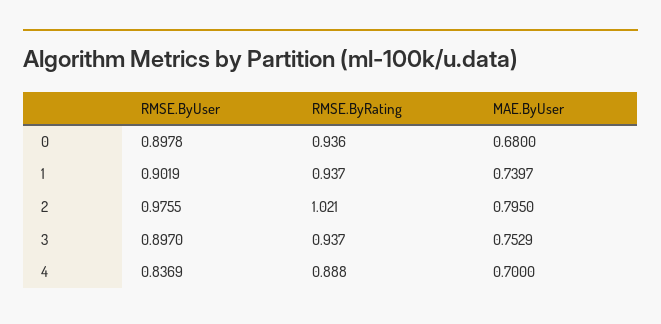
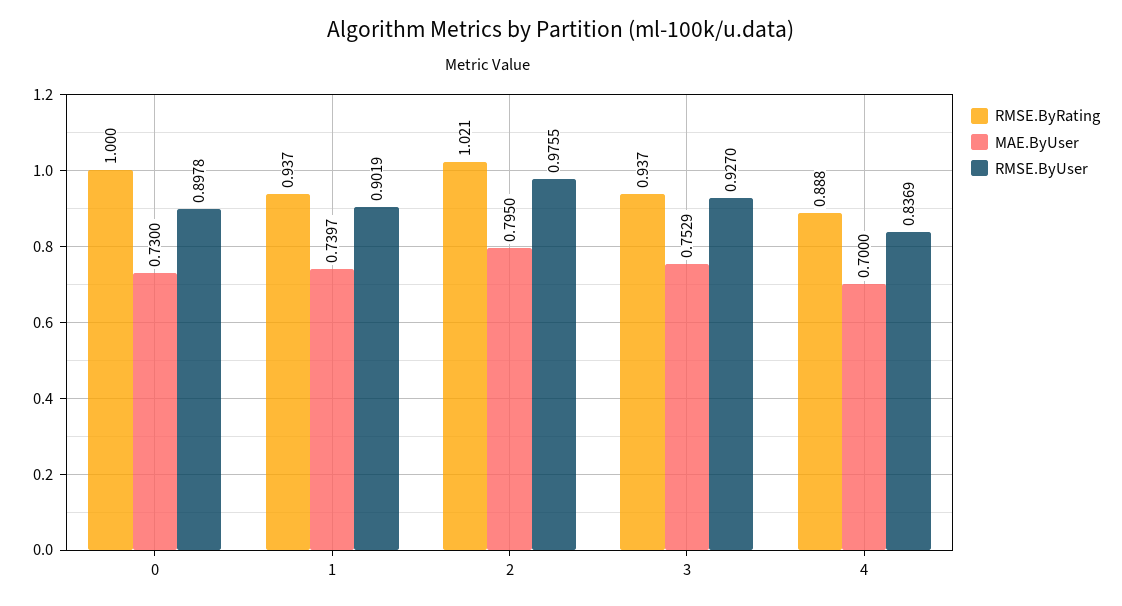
RMSE.ByRating, 0: 0.936 -> 1
MAE.ByUser, 0: 0.68 -> 0.73
RMSE.ByUser, 3: 0.897 -> 0.927

